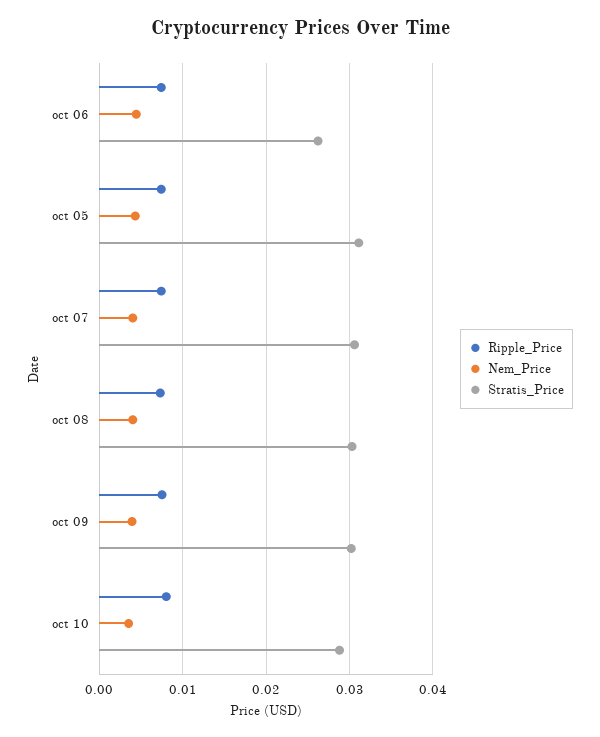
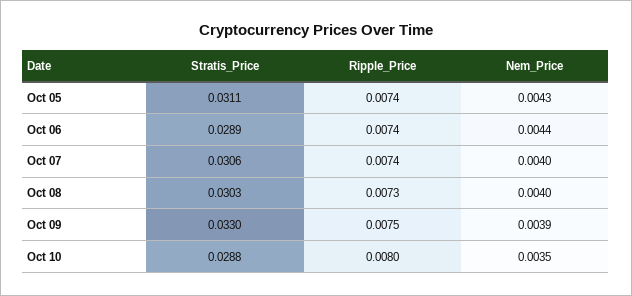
Stratis_Price, oct 06: 0.026 -> 0.0289
Stratis_Price, oct 09: 0.03 -> 0.033

